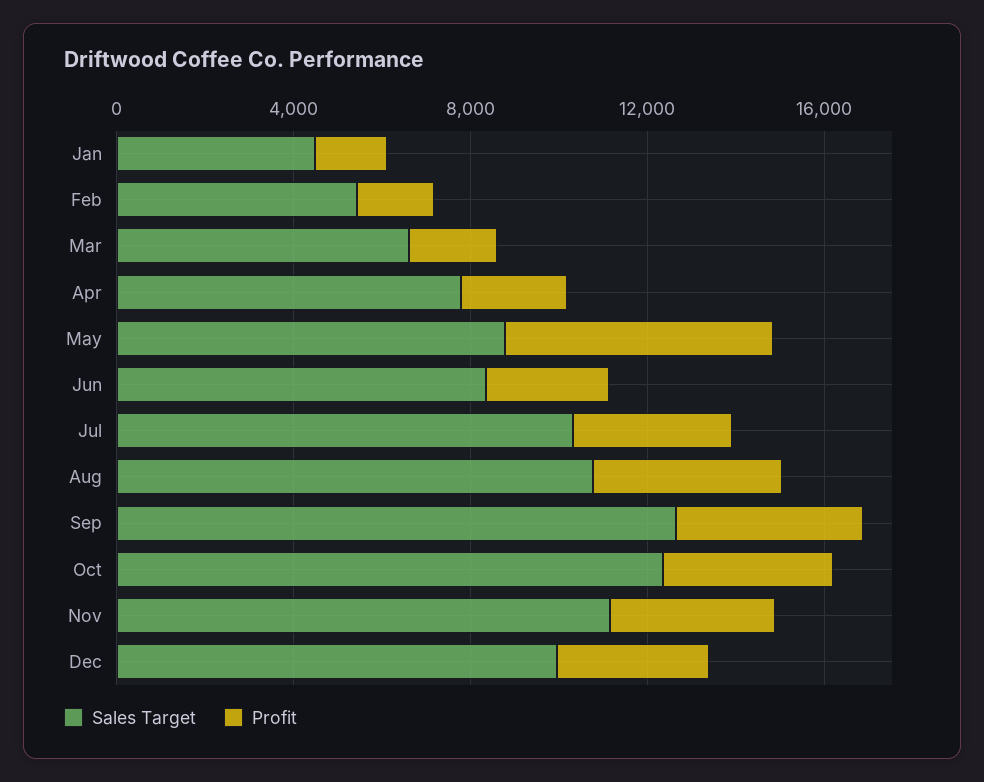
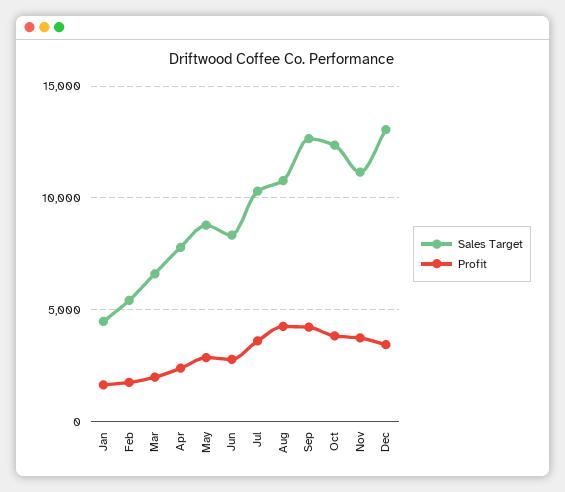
Profit, May: 6000 -> 3000
Sales Target, Dec: 10000 -> 13000

